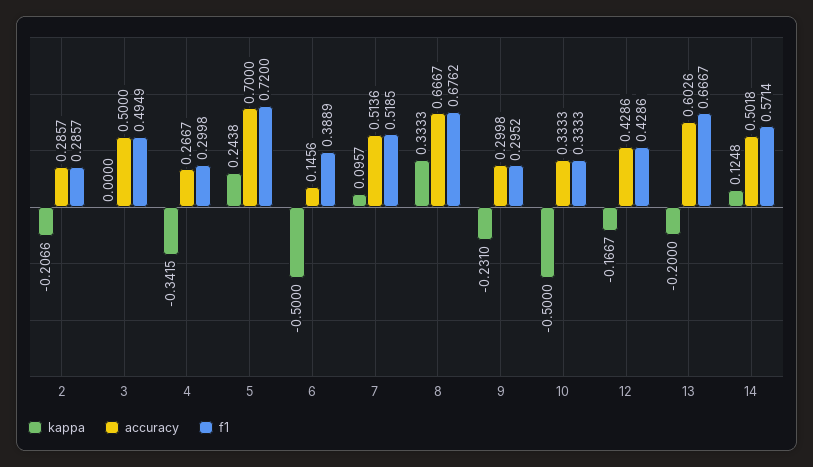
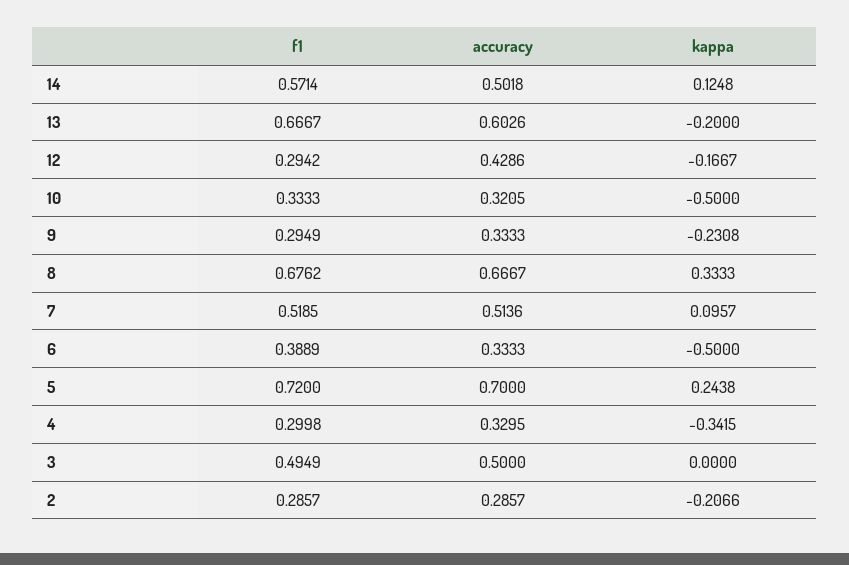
accuracy, 4: 0.2667 -> 0.3295
accuracy, 6: 0.1456 -> 0.3333
kappa, 9: -0.231 -> -0.2308
accuracy, 9: 0.2998 -> 0.3333
f1, 9: 0.2952 -> 0.2949
accuracy, 10: 0.3333 -> 0.3205
f1, 12: 0.4286 -> 0.2942

